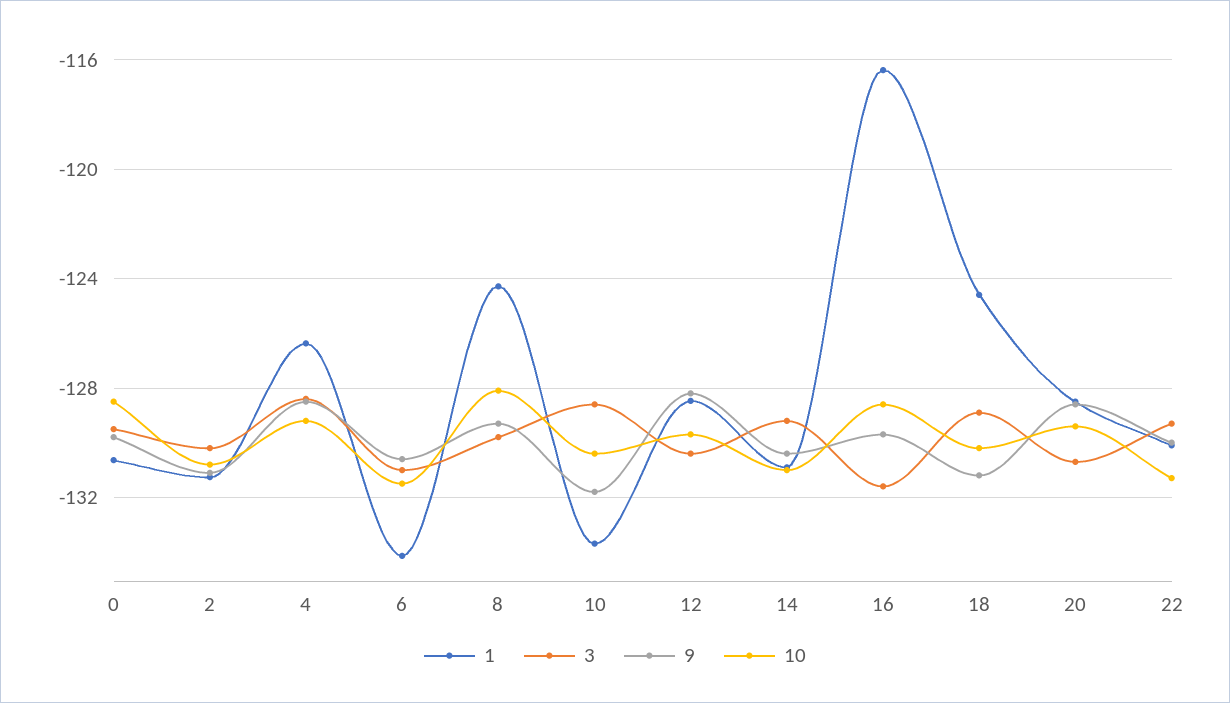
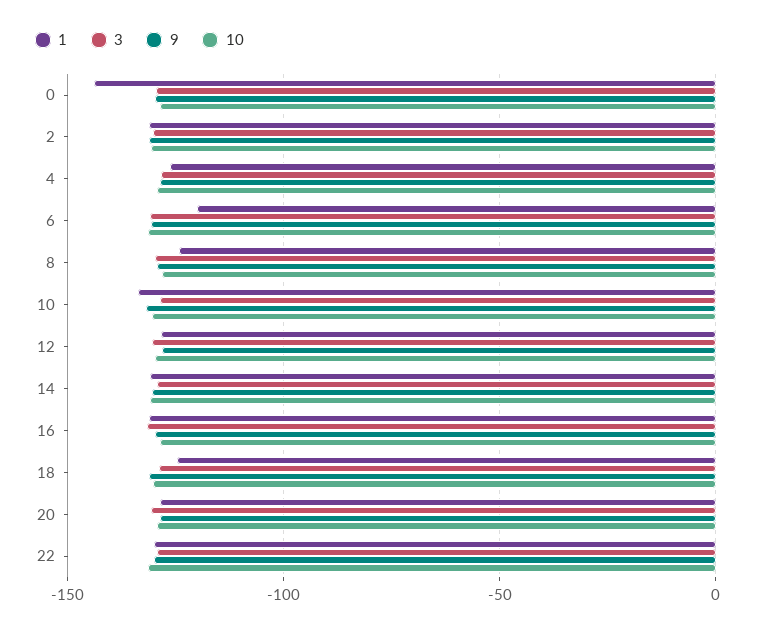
1, 0: -130.5 -> -145
1, 6: -134 -> -120
1, 16: -116.5 -> -130

